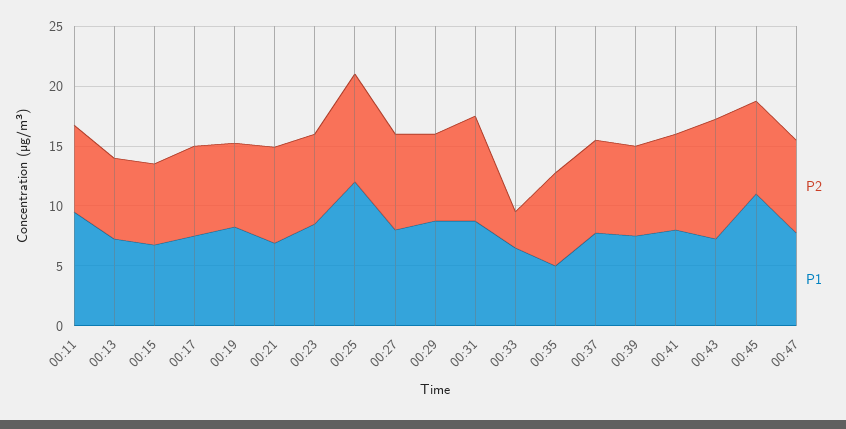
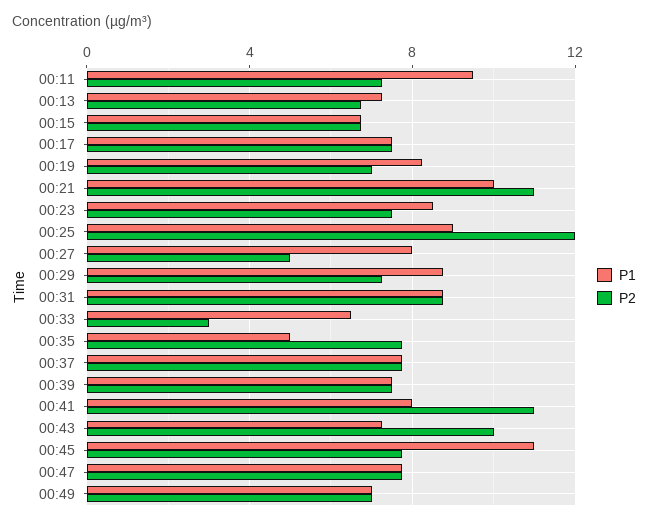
P2, 00:21: 8 -> 11
P1, 00:21: 7 -> 10
P2, 00:25: 9 -> 12
P1, 00:25: 12 -> 9
P2, 00:27: 8 -> 5
P2, 00:41: 8 -> 11
P1, 00:49: none -> 7
P2, 00:49: none -> 7

